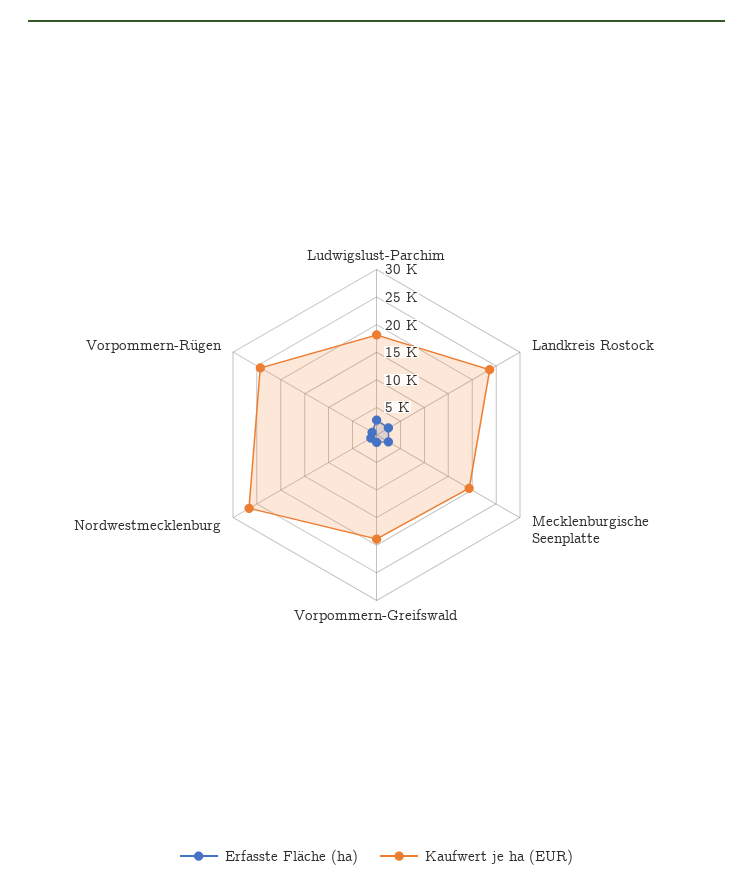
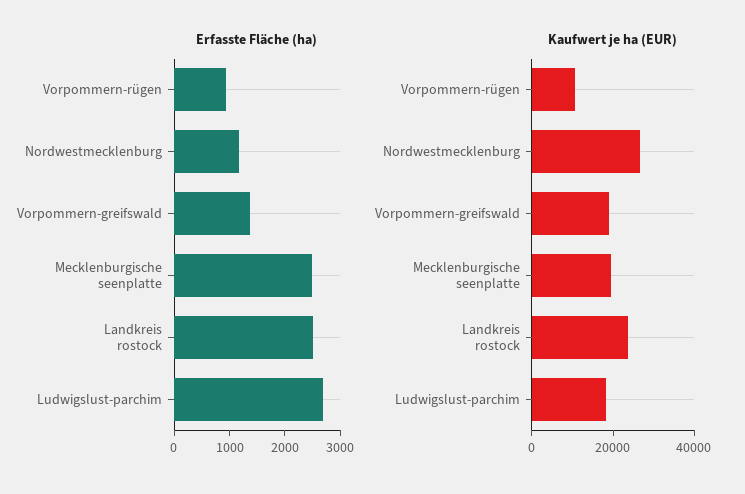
Kaufwert je ha (EUR), Vorpommern-Rügen: 25000 -> 10000

